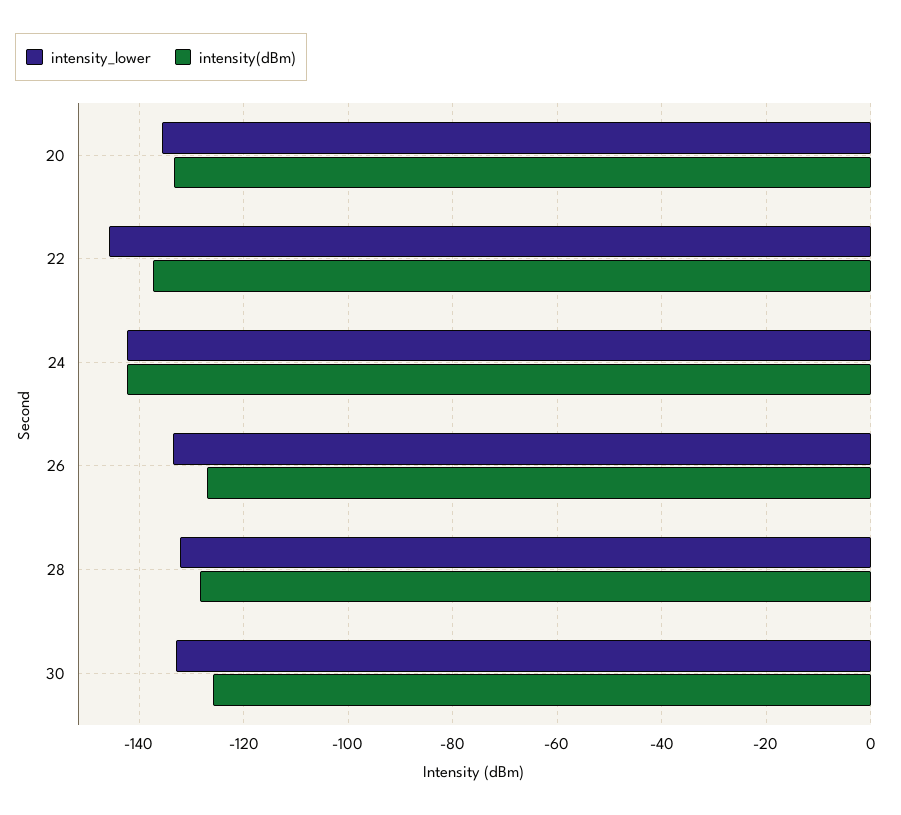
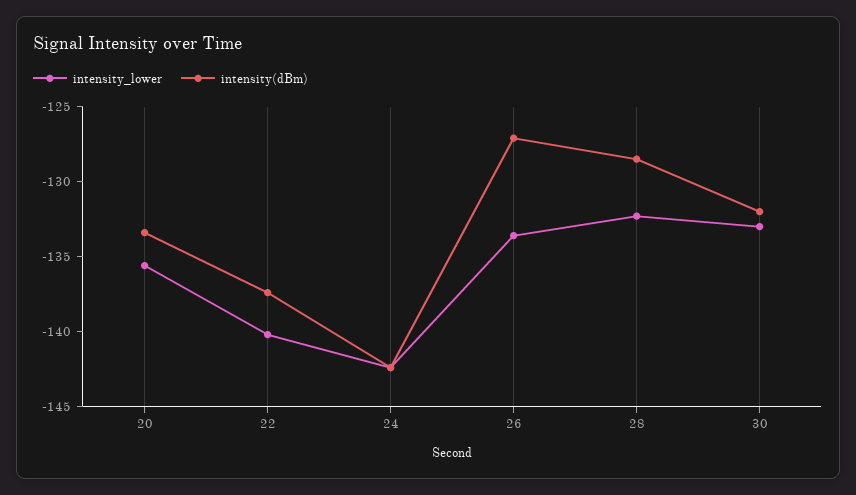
intensity_lower, 22: -146 -> -140
intensity(dBm), 30: -126 -> -132

